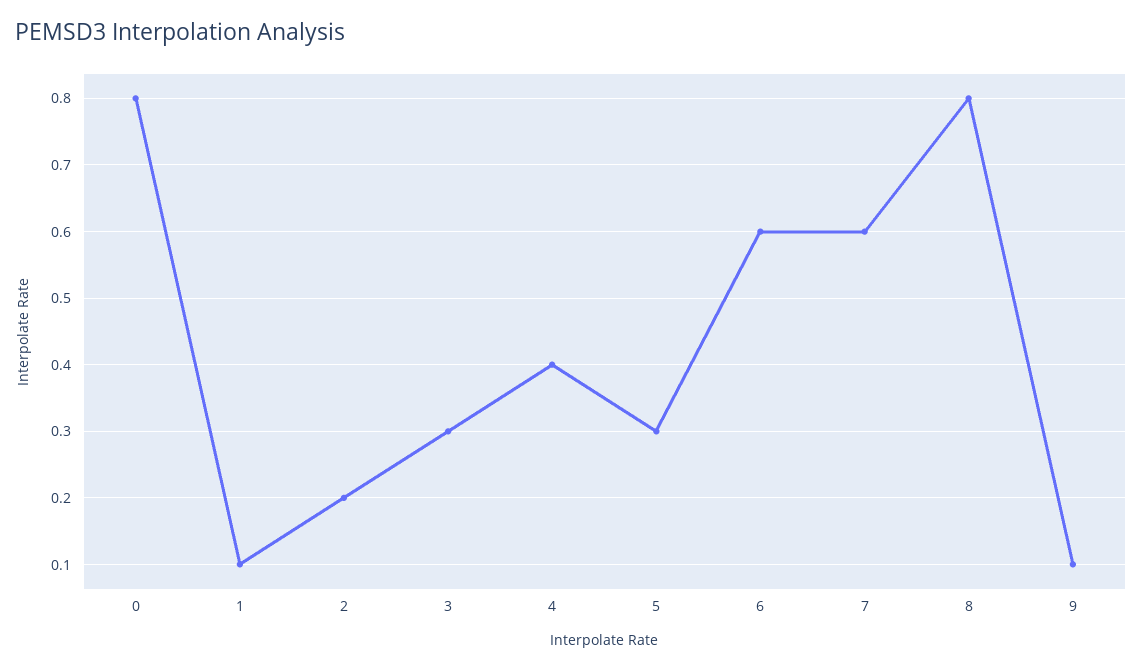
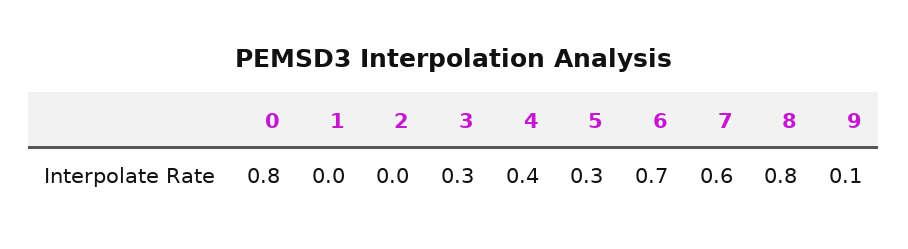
1: 0.1 -> 0
2: 0.2 -> 0
6: 0.6 -> 0.7

